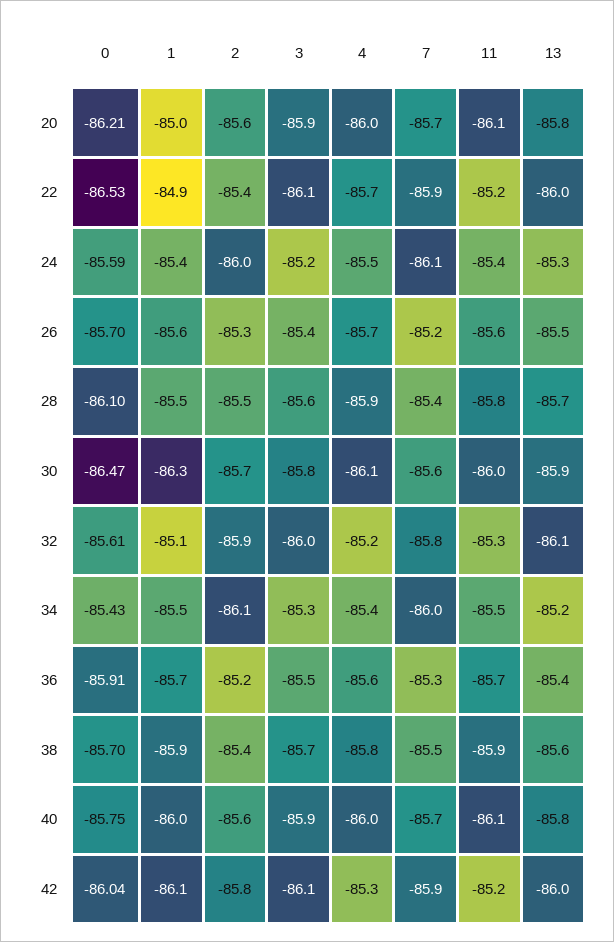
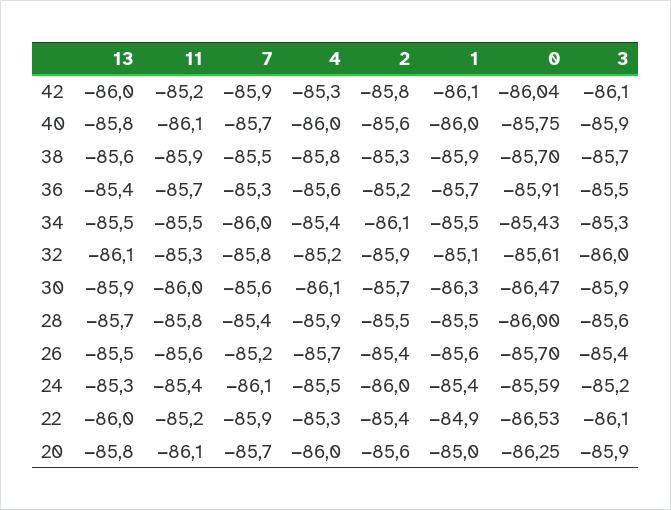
0, 20: -86.21 -> -86.25
4, 22: -85.7 -> -85.3
2, 26: -85.3 -> -85.4
0, 28: -86.1 -> -86
3, 30: -85.8 -> -85.9
13, 34: -85.2 -> -85.5
2, 38: -85.4 -> -85.3

